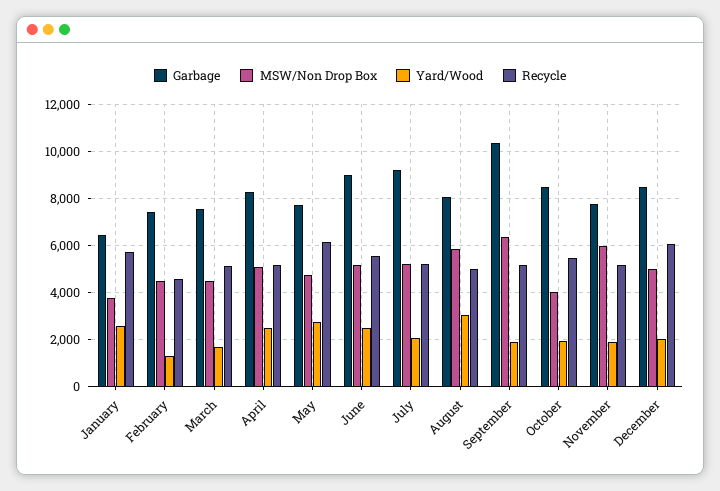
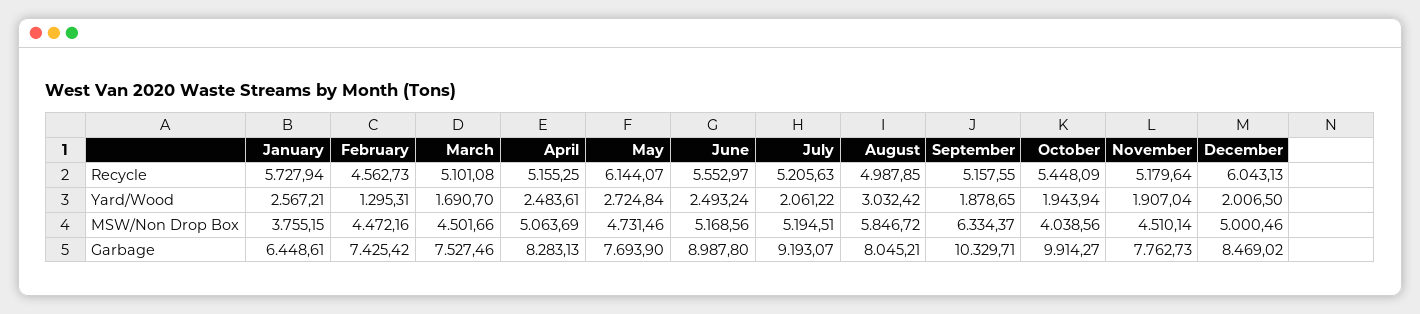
Garbage, October: 8500 -> 9914.27
MSW/Non Drop Box, November: 6000 -> 4510.14

